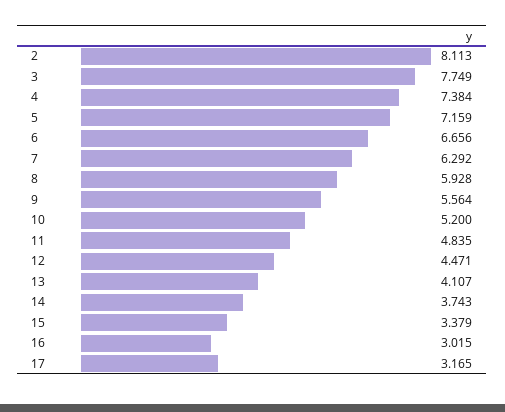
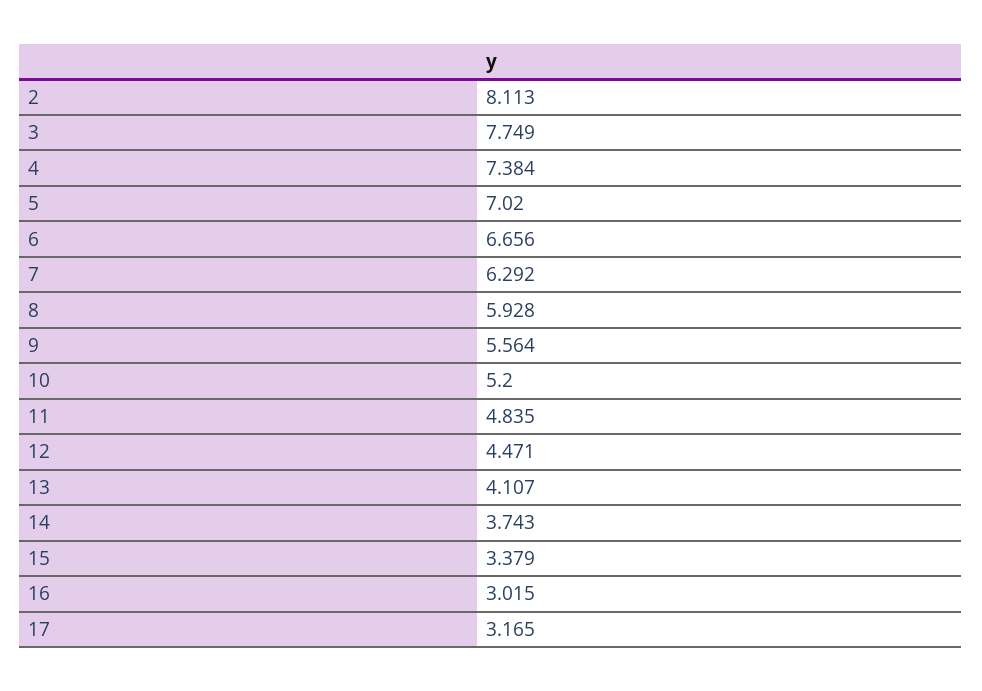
5: 7.159 -> 7.02

